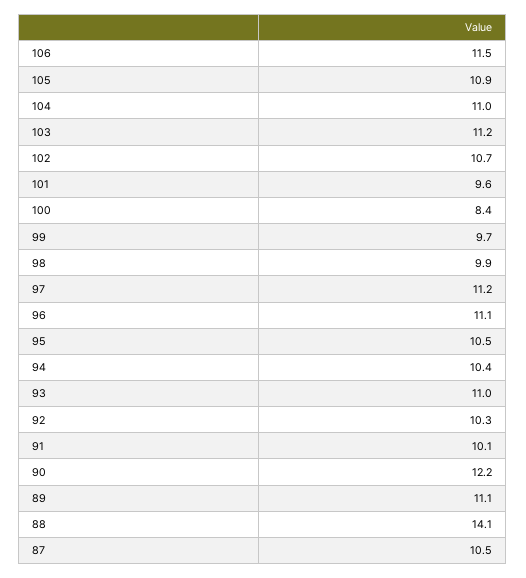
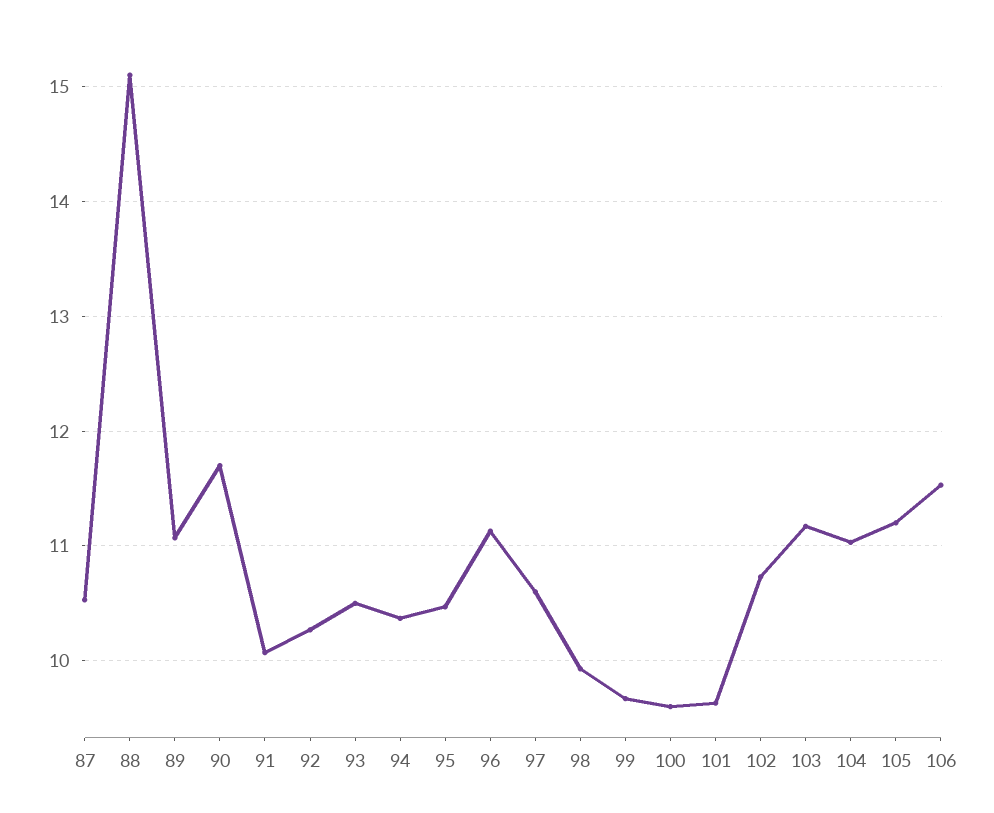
105: 10.9 -> 11.2
100: 8.4 -> 9.6
97: 11.2 -> 10.6
93: 11 -> 10.5
90: 12.2 -> 11.7
88: 14.1 -> 15.1

